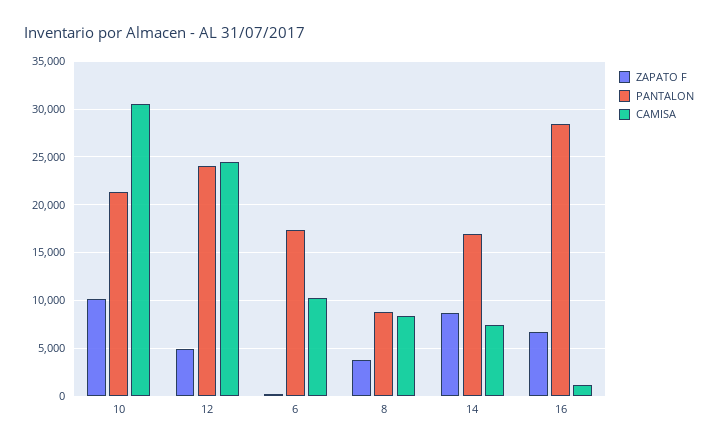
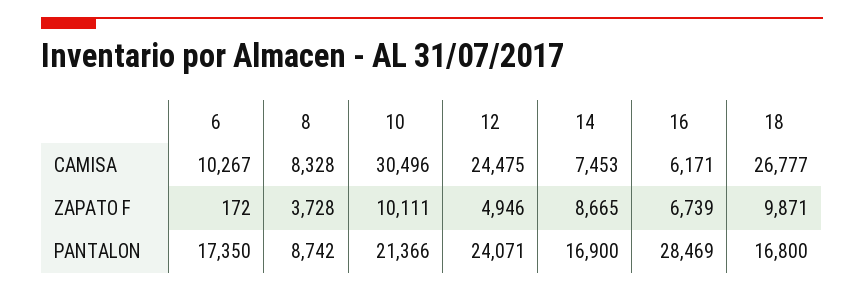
CAMISA, 16: 1000 -> 6171
CAMISA, 18: none -> 26777
ZAPATO F, 18: none -> 9871
PANTALON, 18: none -> 16800

